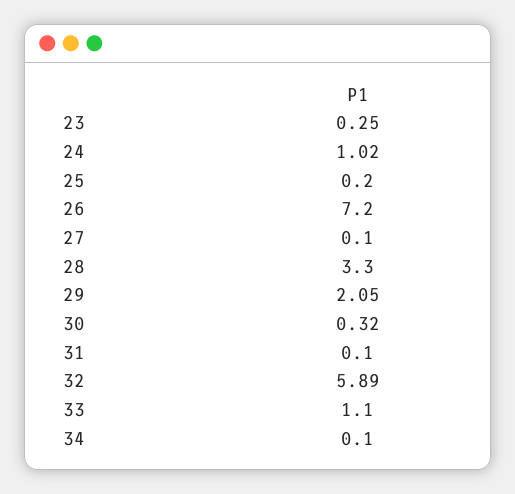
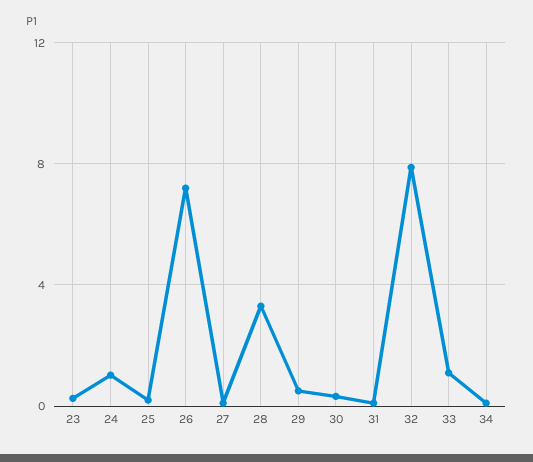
29: 2.05 -> 0.5
32: 5.89 -> 8

